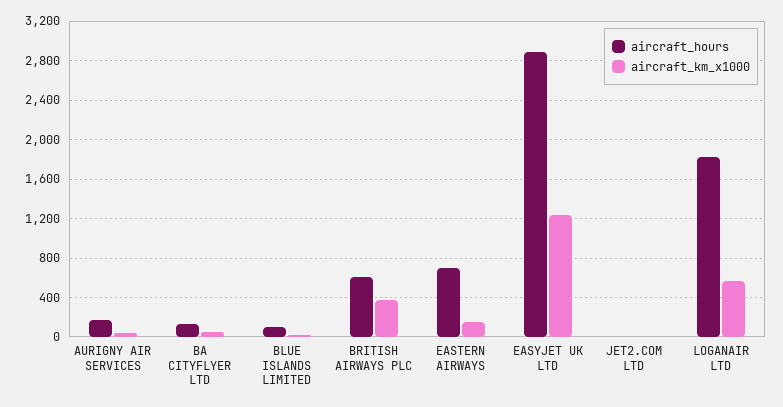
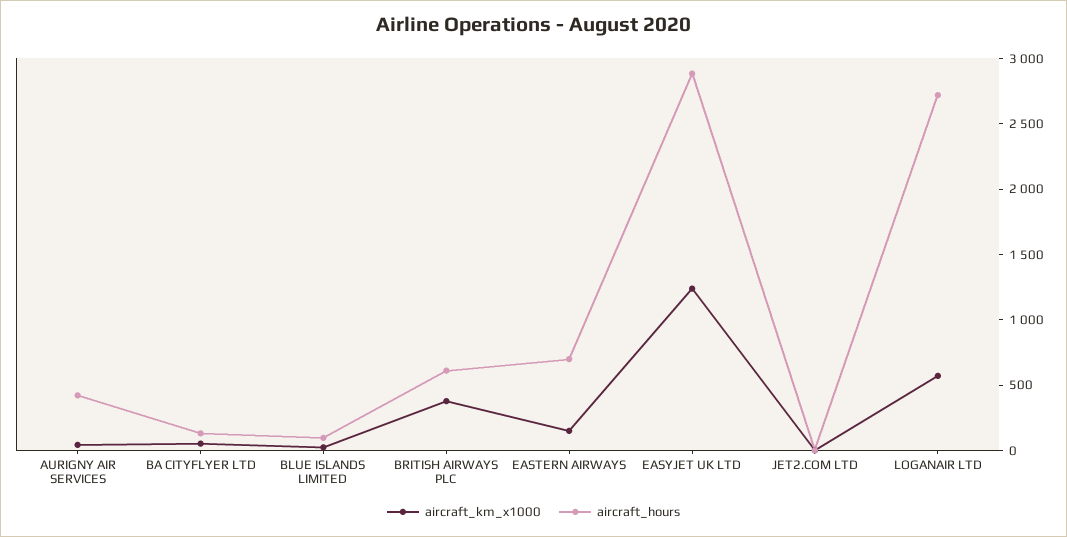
aircraft_hours, AURIGNY AIR SERVICES: 200 -> 400
aircraft_hours, LOGANAIR LTD: 1800 -> 2700

